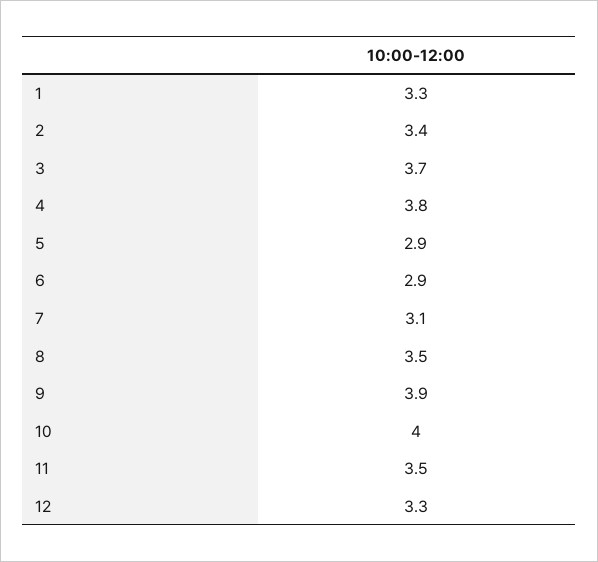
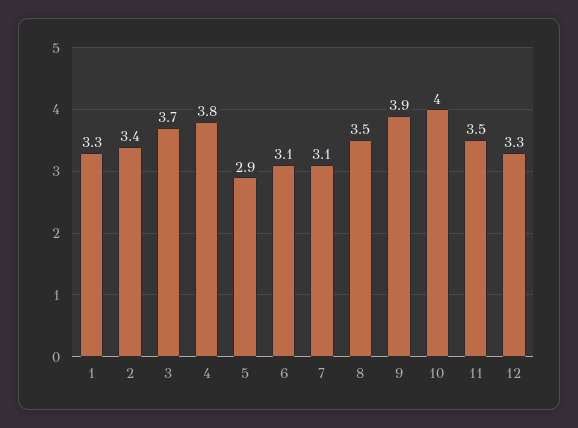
6: 2.9 -> 3.1

